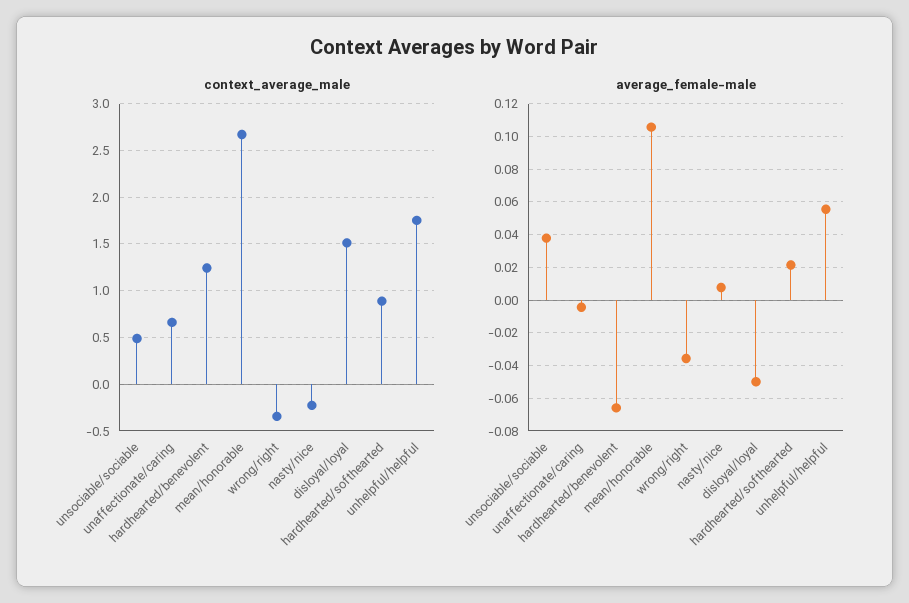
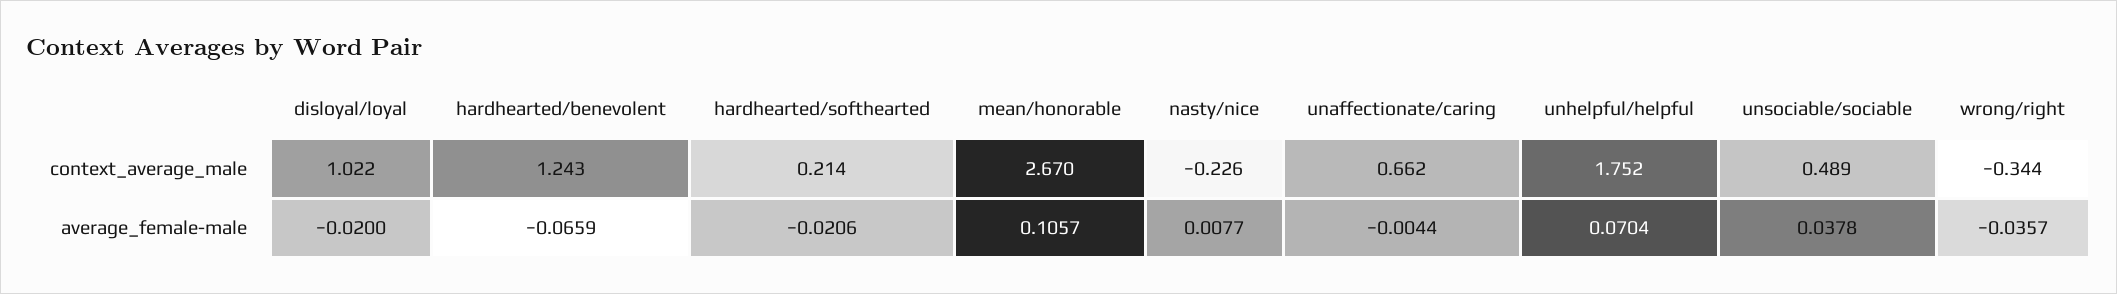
context_average_male, disloyal/loyal: 1.5 -> 1.022
context_average_male, hardhearted/softhearted: 0.9 -> 0.214
average_female-male, disloyal/loyal: -0.05 -> -0.02
average_female-male, hardhearted/softhearted: 0.02 -> -0.0206
average_female-male, unhelpful/helpful: 0.055 -> 0.0704

